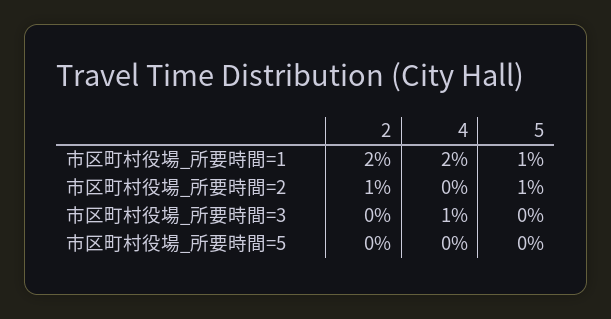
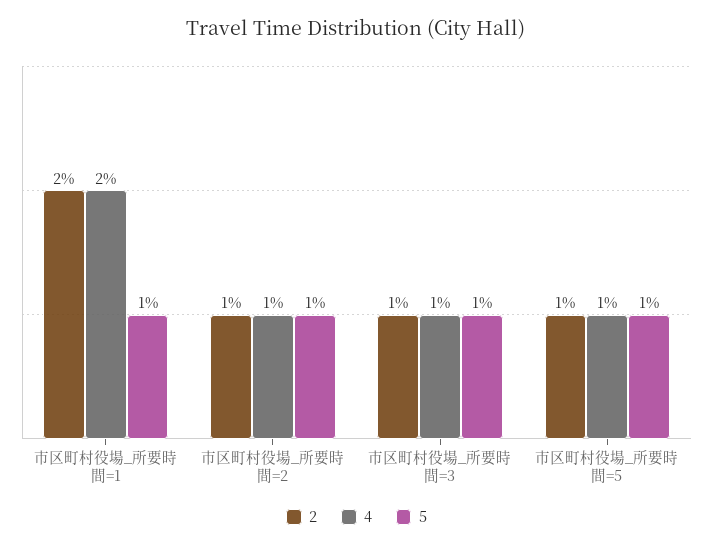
4, 市区町村役場_所要時間=2: 0 -> 1
2, 市区町村役場_所要時間=3: 0 -> 1
5, 市区町村役場_所要時間=3: 0 -> 1
2, 市区町村役場_所要時間=5: 0 -> 1
4, 市区町村役場_所要時間=5: 0 -> 1
5, 市区町村役場_所要時間=5: 0 -> 1

